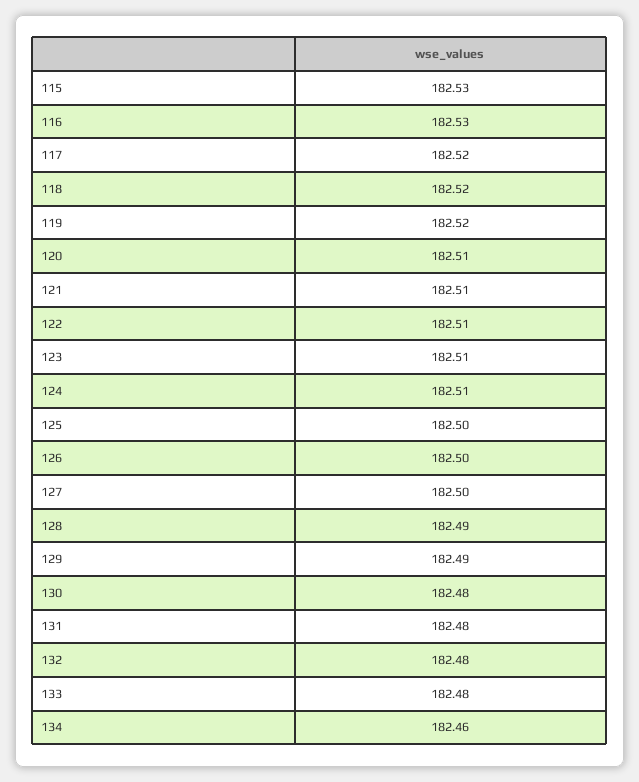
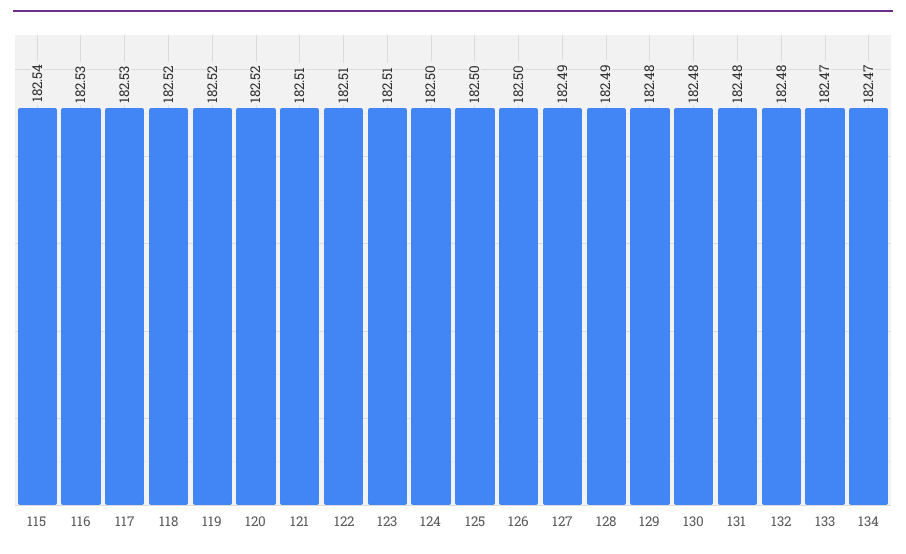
115: 182.53 -> 182.54
117: 182.52 -> 182.53
120: 182.51 -> 182.52
124: 182.51 -> 182.5
127: 182.5 -> 182.49
129: 182.49 -> 182.48
133: 182.48 -> 182.47
134: 182.46 -> 182.47

